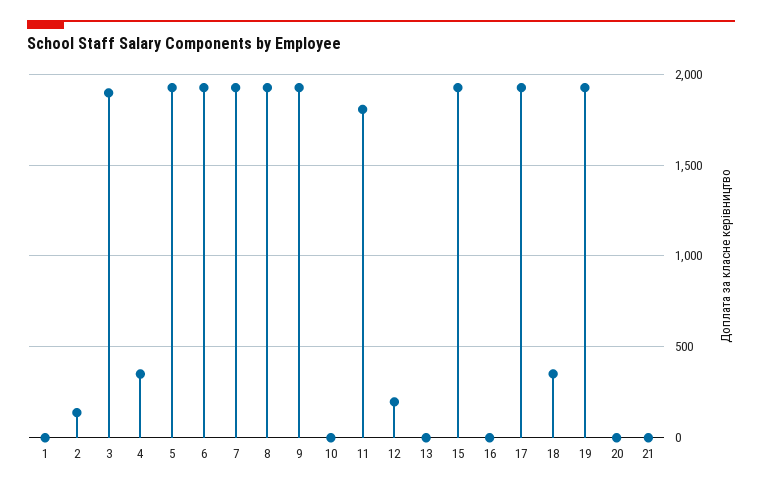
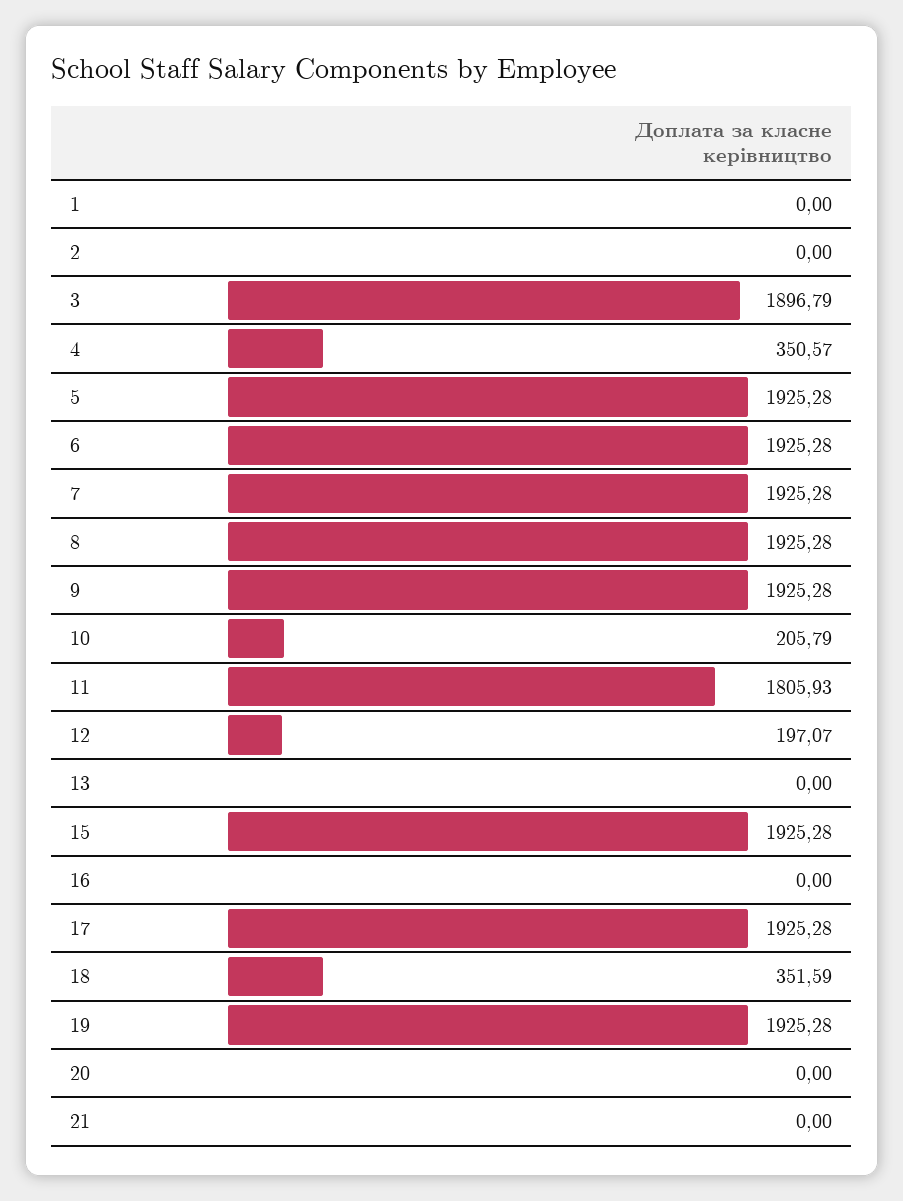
2: 150 -> 0
10: 0 -> 205.79

